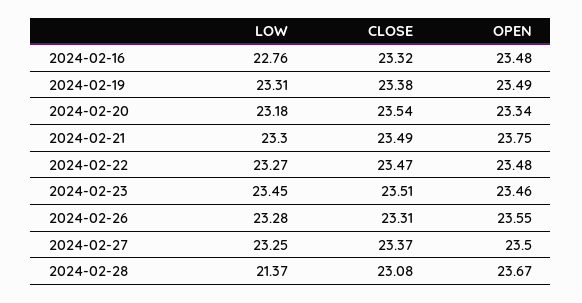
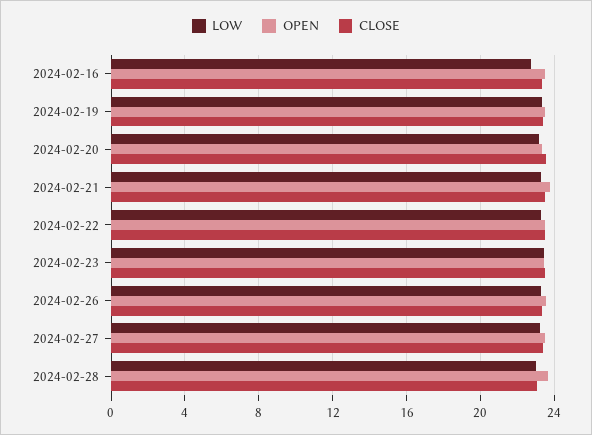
LOW, 2024-02-28: 21.37 -> 23

